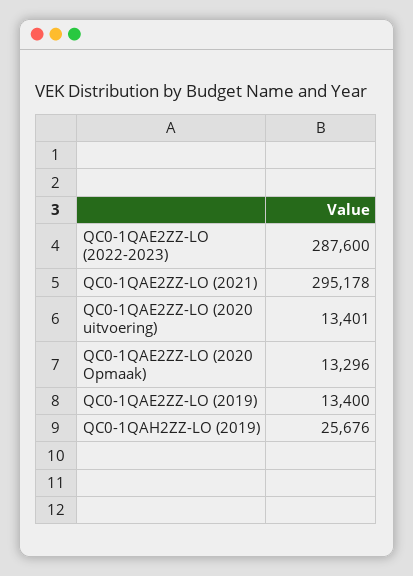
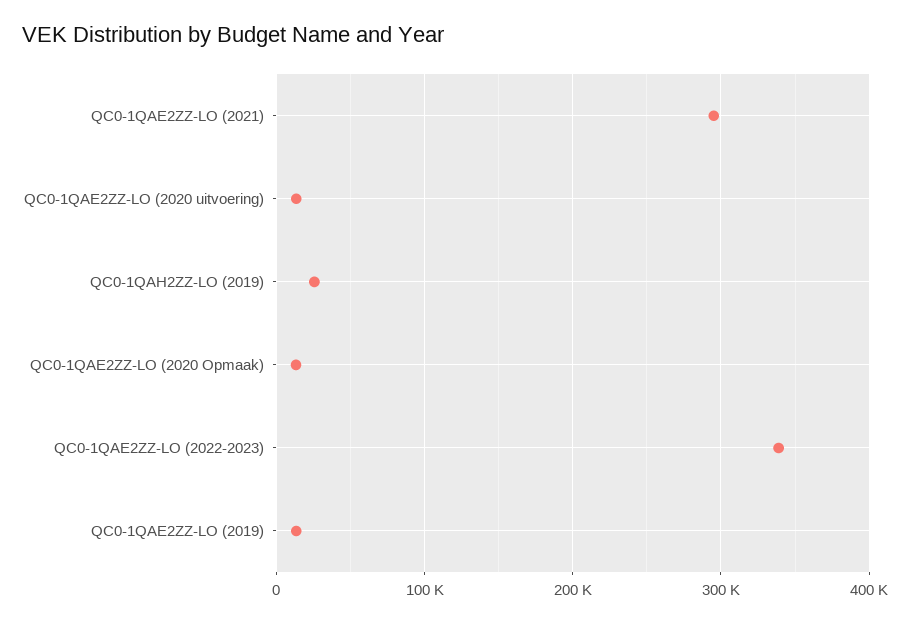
QC0-1QAE2ZZ-LO (2022-2023): 287600 -> 340000

